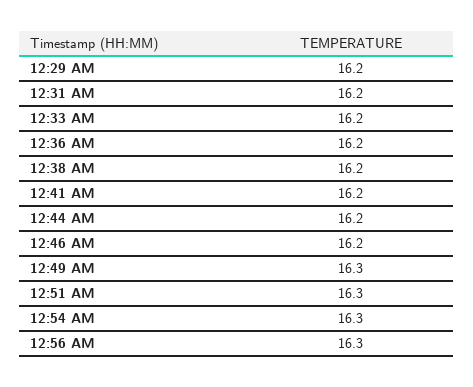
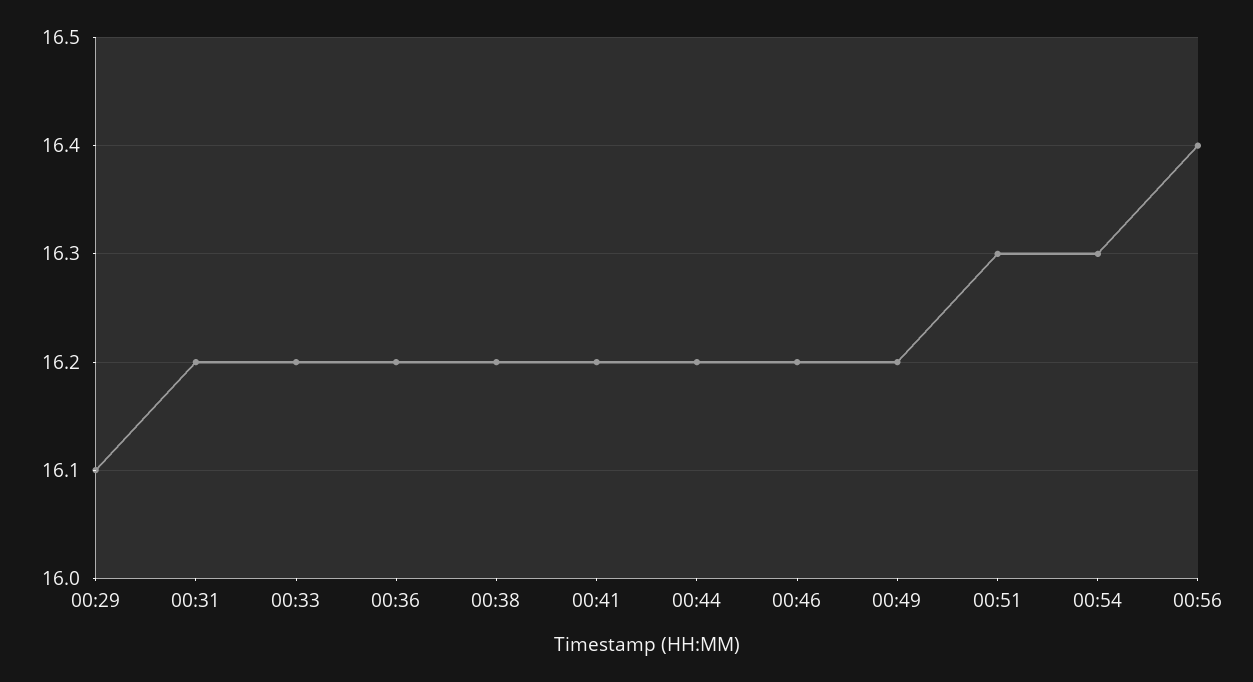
12:29 AM: 16.2 -> 16.1
12:49 AM: 16.3 -> 16.2
12:56 AM: 16.3 -> 16.4

